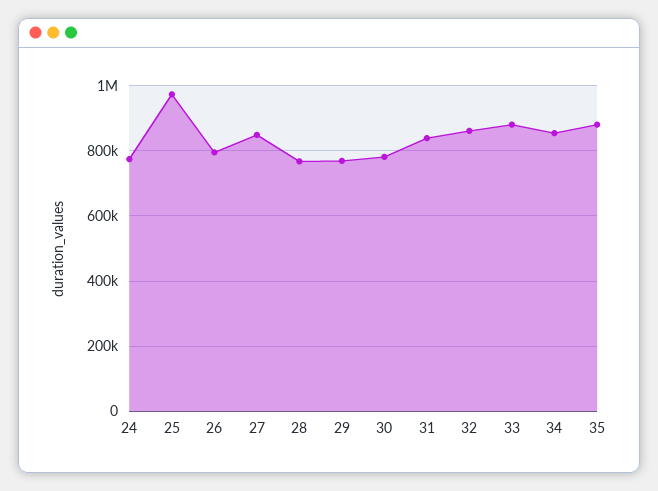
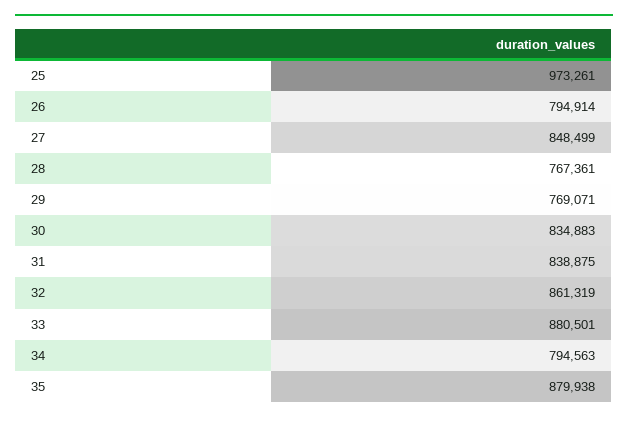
24: 780000 -> none
30: 780000 -> 834883
34: 860000 -> 794563

